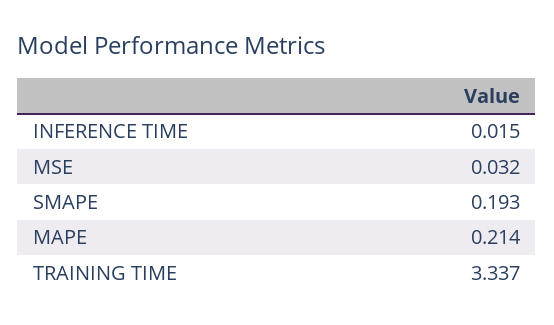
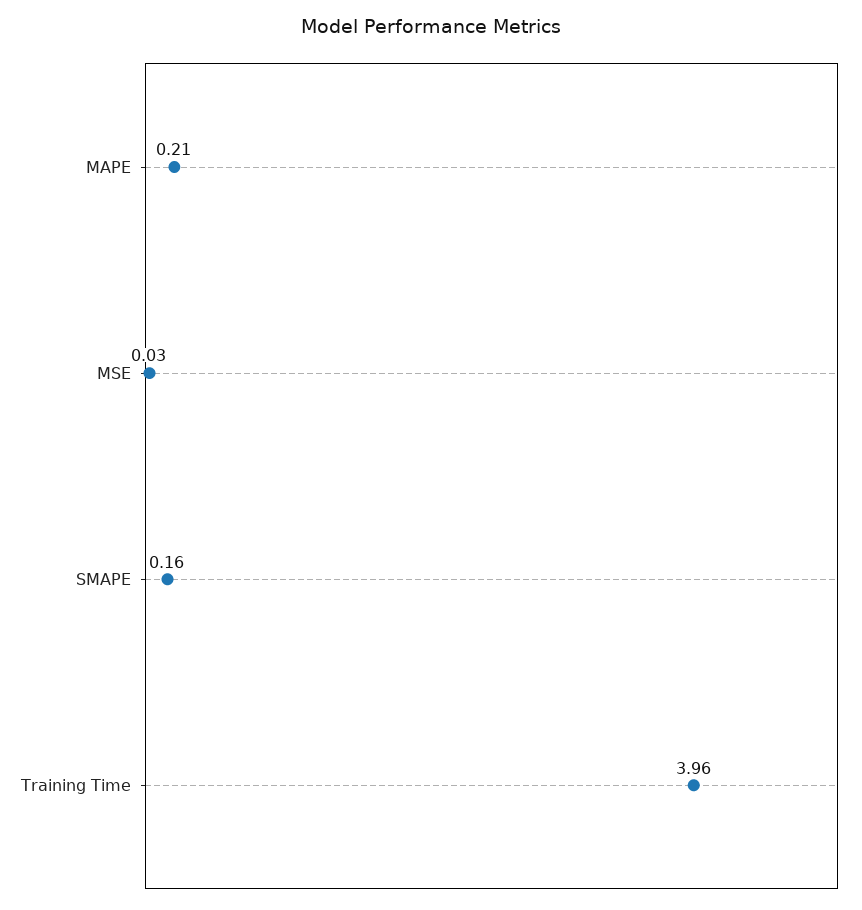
INFERENCE TIME: 0.015 -> none
SMAPE: 0.193 -> 0.16
TRAINING TIME: 3.337 -> 3.96

